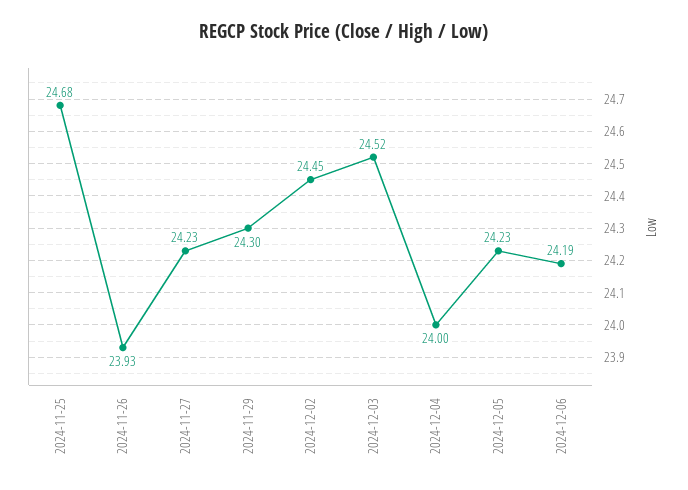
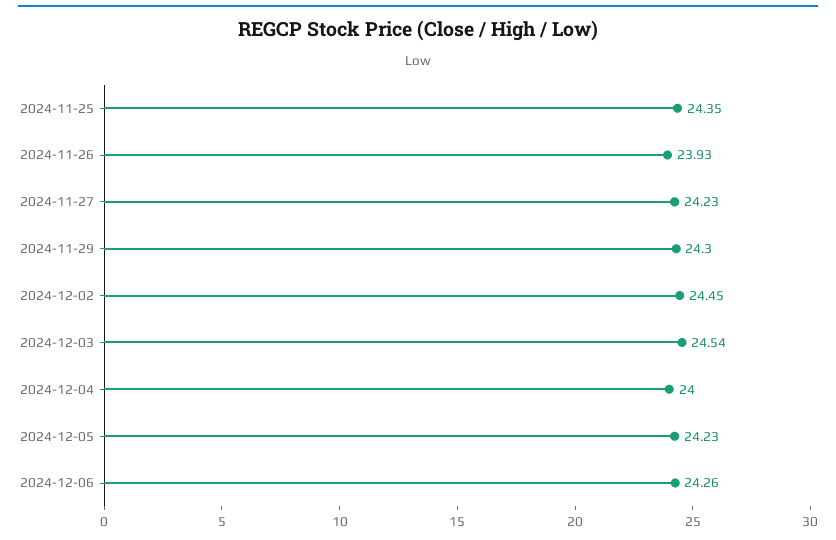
2024-11-25: 24.68 -> 24.35
2024-12-03: 24.52 -> 24.54
2024-12-06: 24.19 -> 24.26

